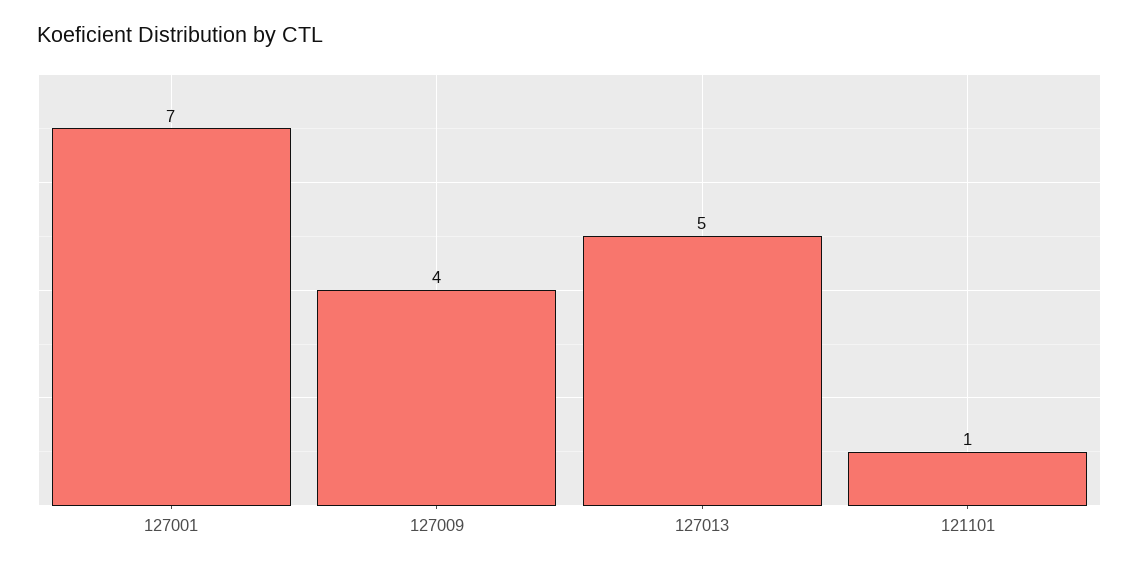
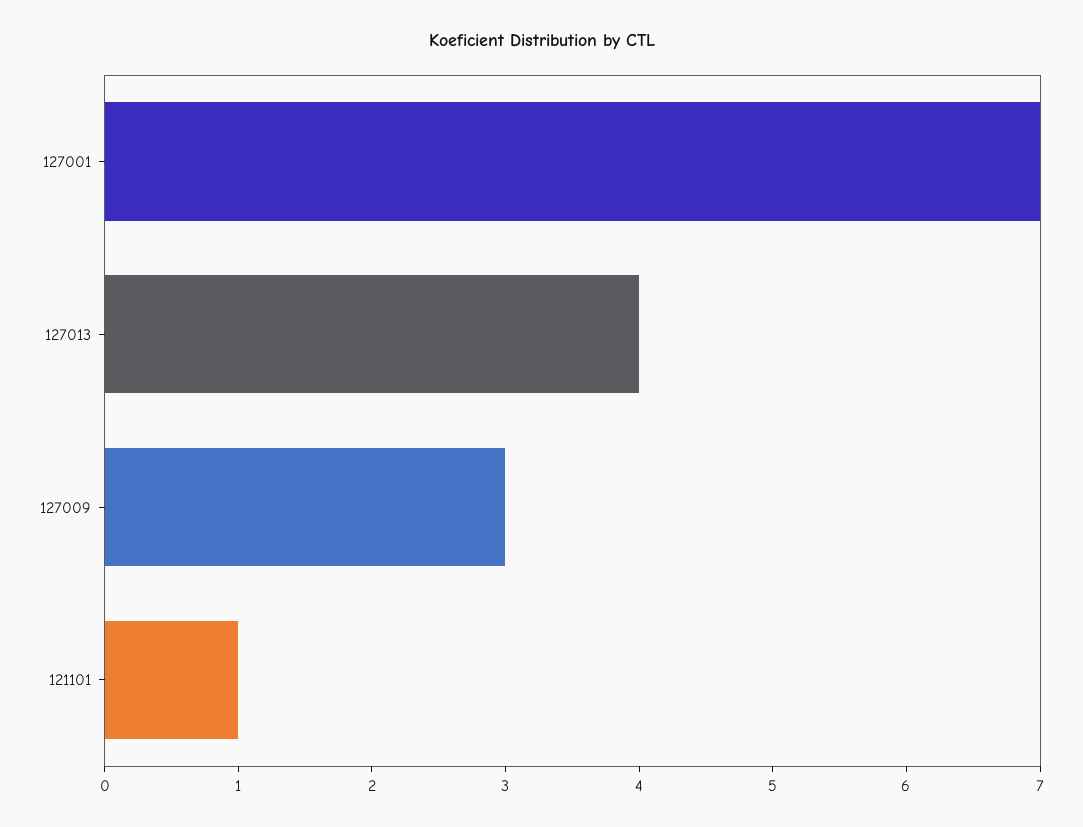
127009: 4 -> 3
127013: 5 -> 4

